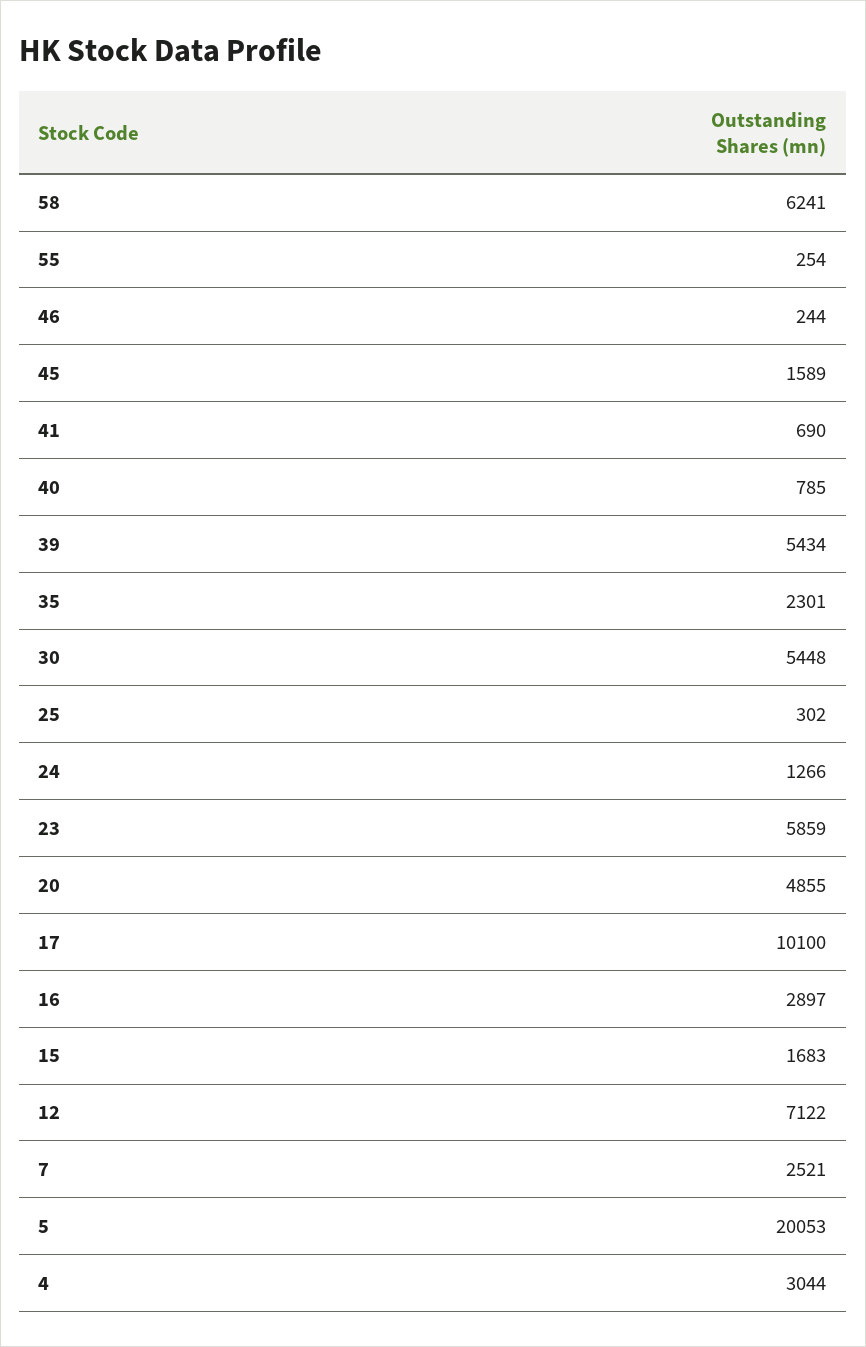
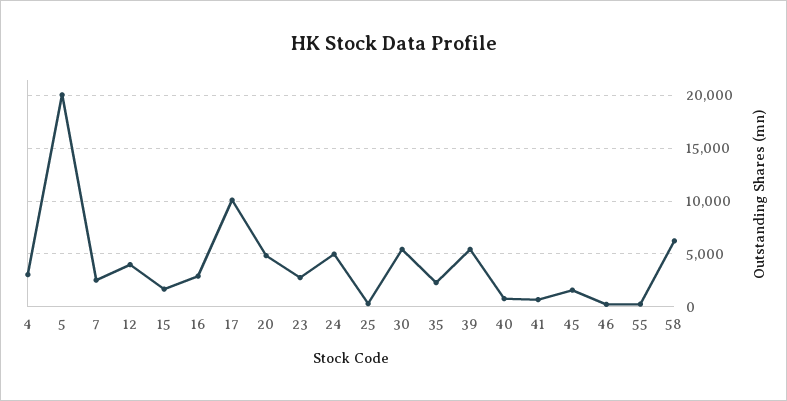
24: 1266 -> 5000
23: 5859 -> 3000
12: 7122 -> 4000

